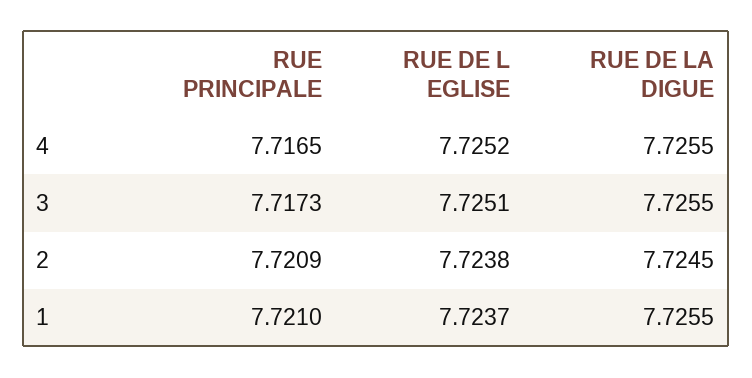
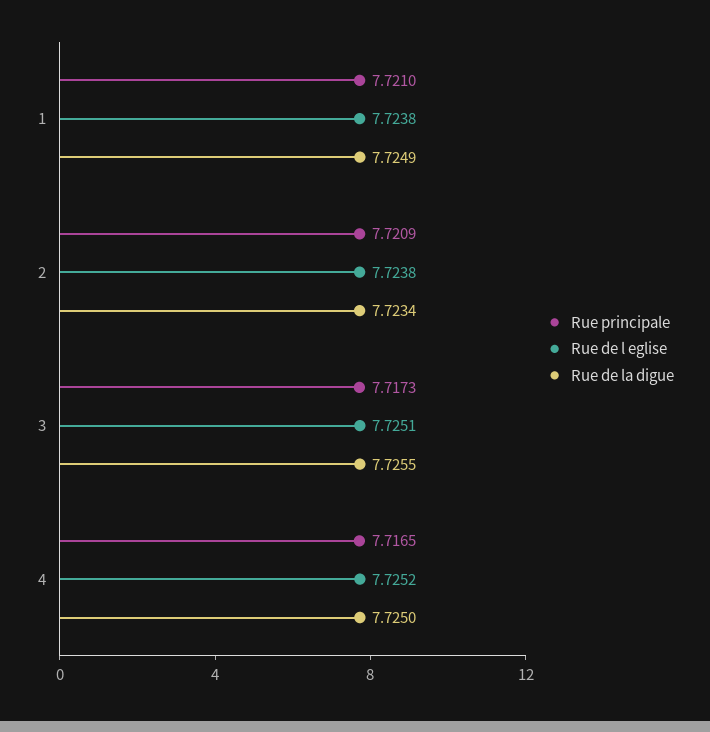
RUE DE LA DIGUE, 4: 7.7255 -> 7.725
RUE DE LA DIGUE, 2: 7.7245 -> 7.7234
RUE DE L EGLISE, 1: 7.7237 -> 7.7238
RUE DE LA DIGUE, 1: 7.7255 -> 7.7249

